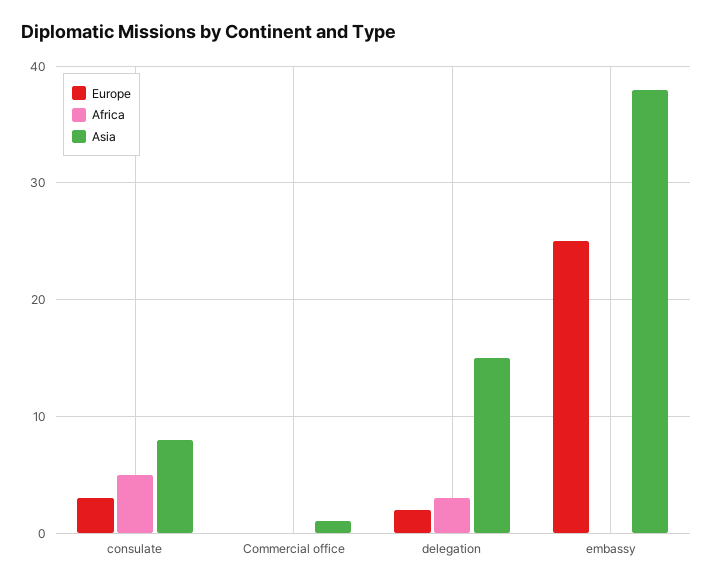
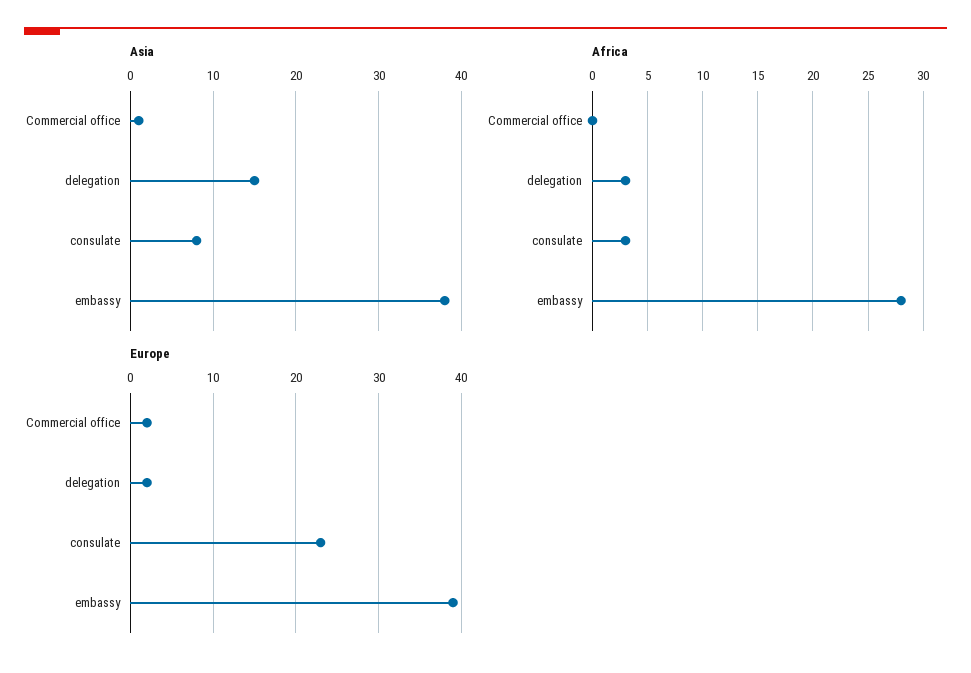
Europe, consulate: 3 -> 23
Africa, consulate: 5 -> 3
Europe, Commercial office: 0 -> 2
Europe, embassy: 25 -> 39
Africa, embassy: 0 -> 28

